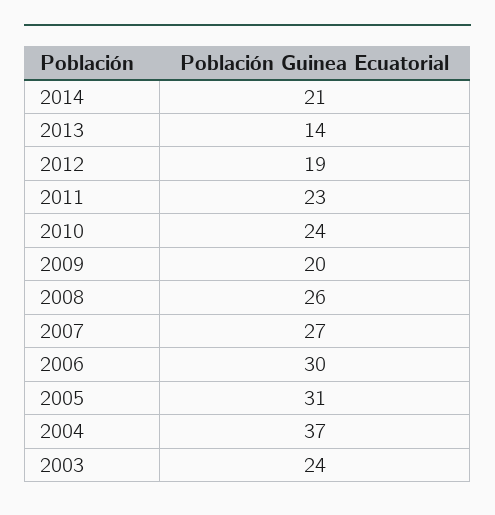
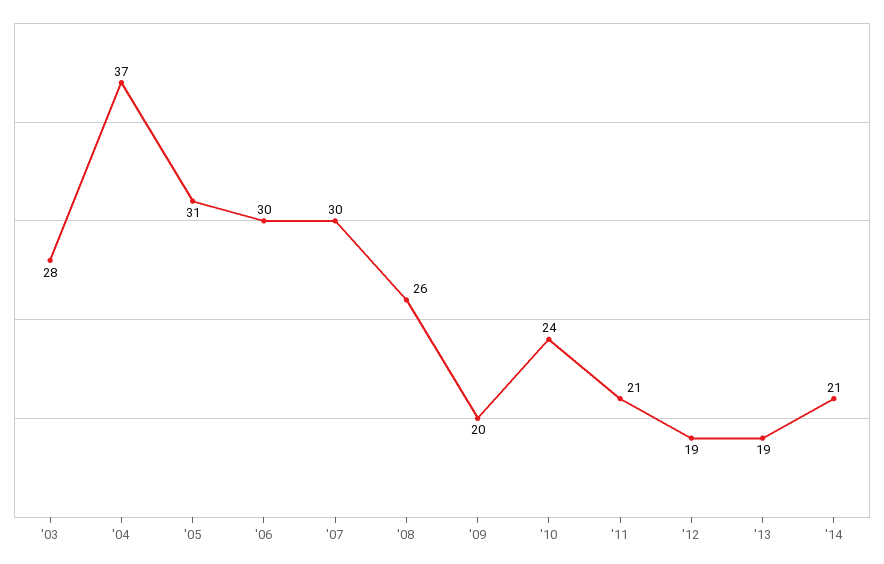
2013: 14 -> 19
2011: 23 -> 21
2007: 27 -> 30
2003: 24 -> 28

